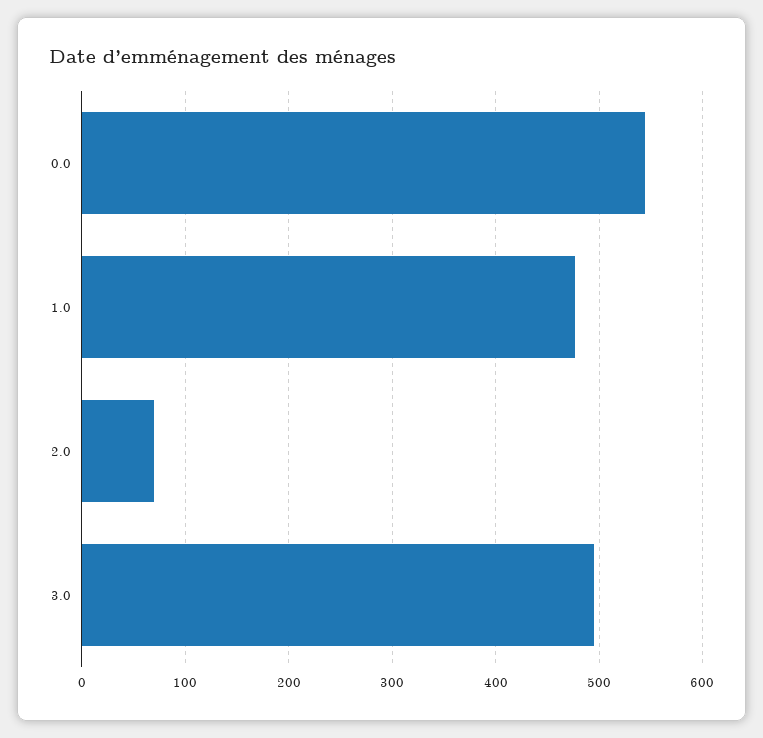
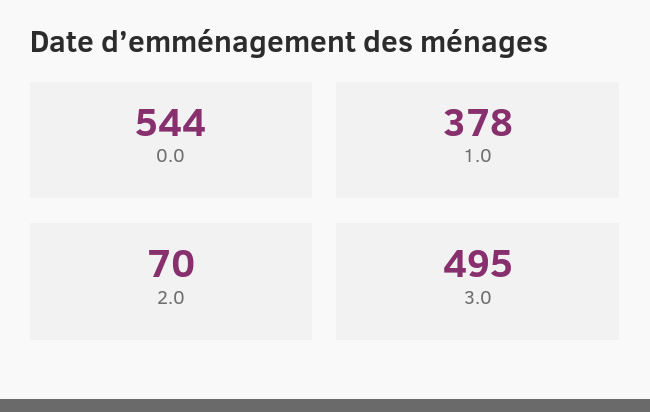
1.0: 480 -> 378

